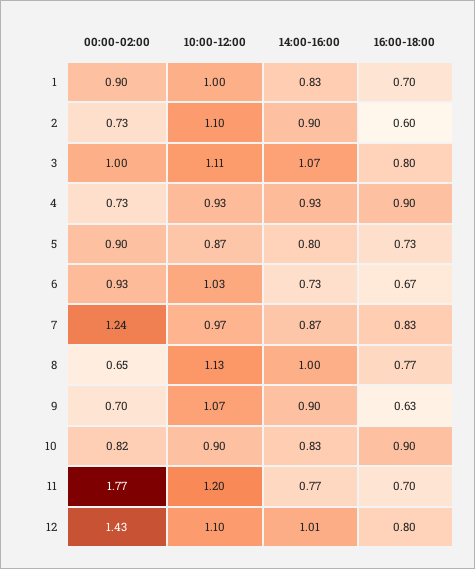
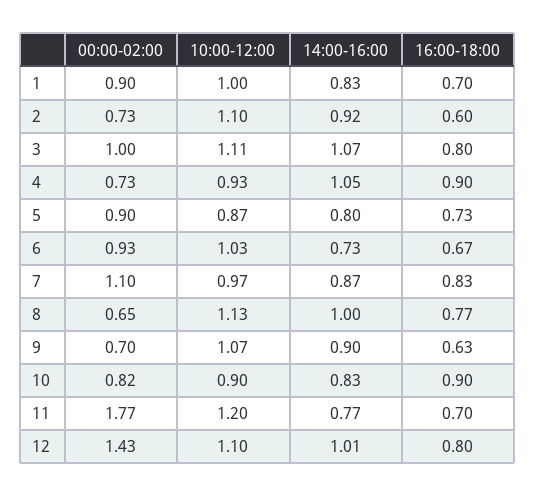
14:00-16:00, 2: 0.9 -> 0.92
14:00-16:00, 4: 0.93 -> 1.05
00:00-02:00, 7: 1.24 -> 1.1

